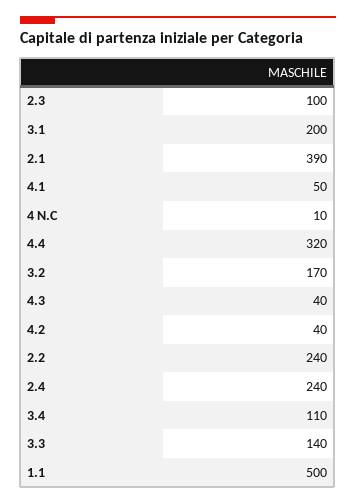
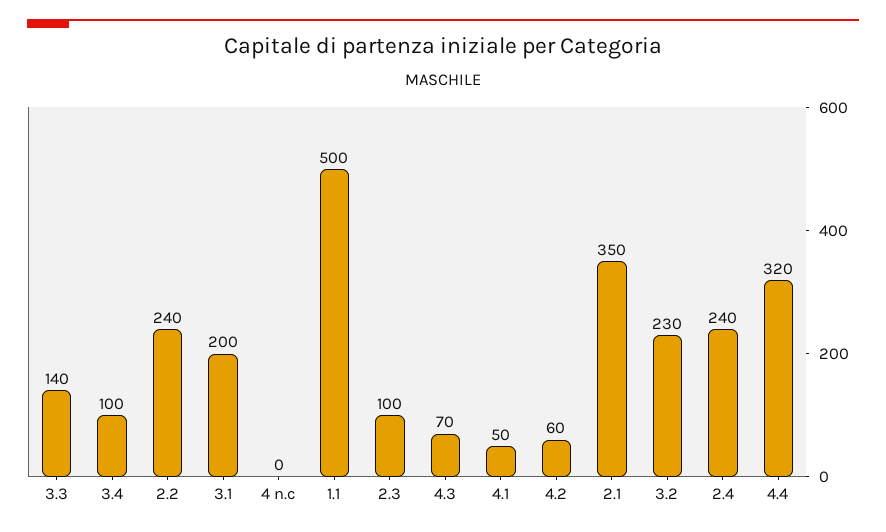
2.1: 390 -> 350
4 N.C: 10 -> 0
3.2: 170 -> 230
4.3: 40 -> 70
4.2: 40 -> 60
3.4: 110 -> 100

